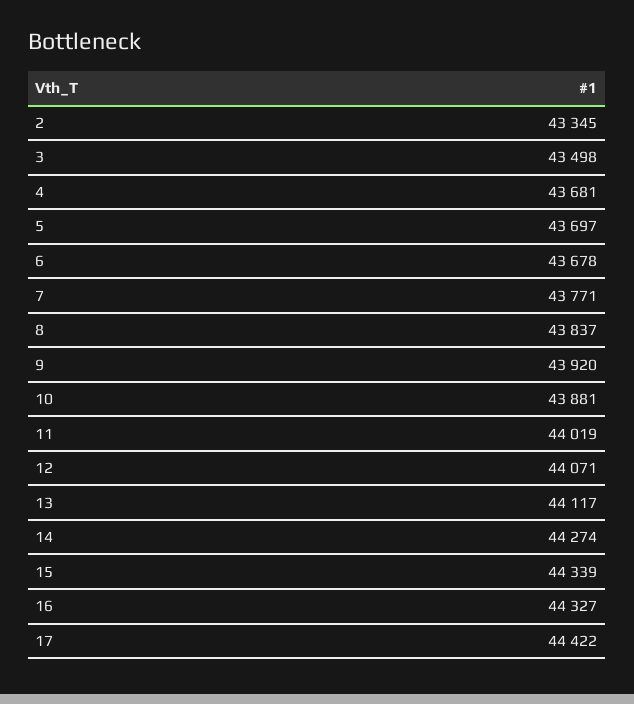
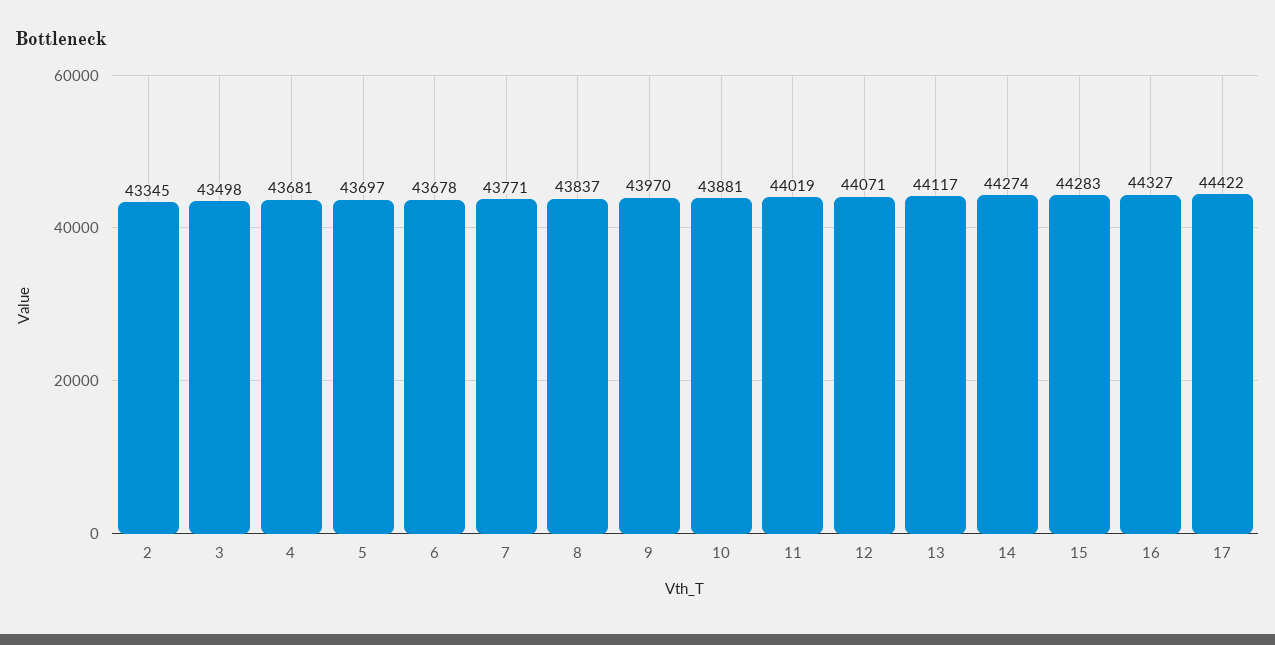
9: 43920 -> 43970
15: 44339 -> 44283

